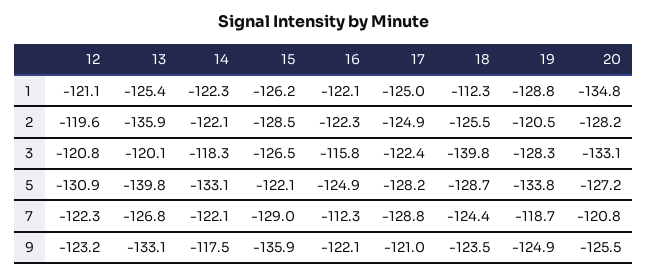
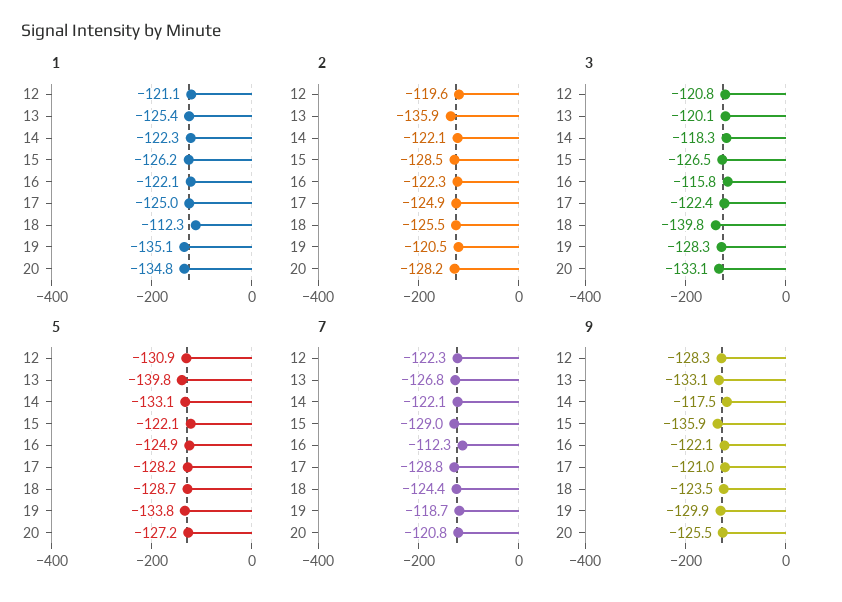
1, 19: -128.8 -> -135.1
9, 12: -123.2 -> -128.3
9, 19: -124.9 -> -129.9

